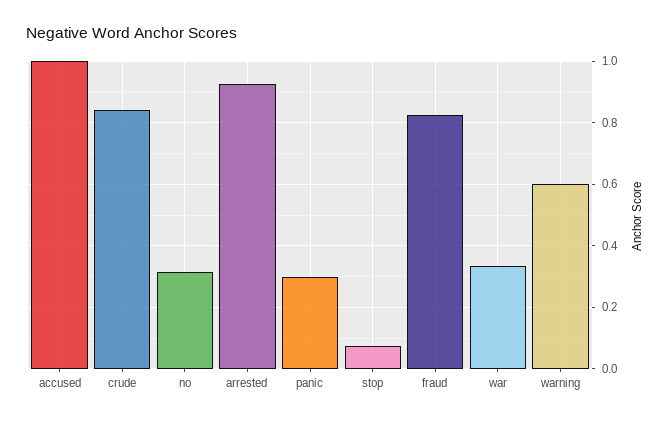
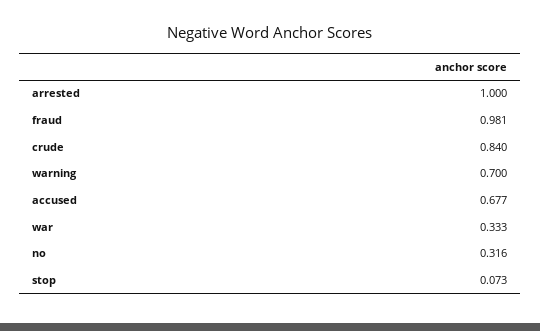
accused: 1 -> 0.677
arrested: 0.92 -> 1
panic: 0.3 -> none
fraud: 0.82 -> 0.981
warning: 0.6 -> 0.7

